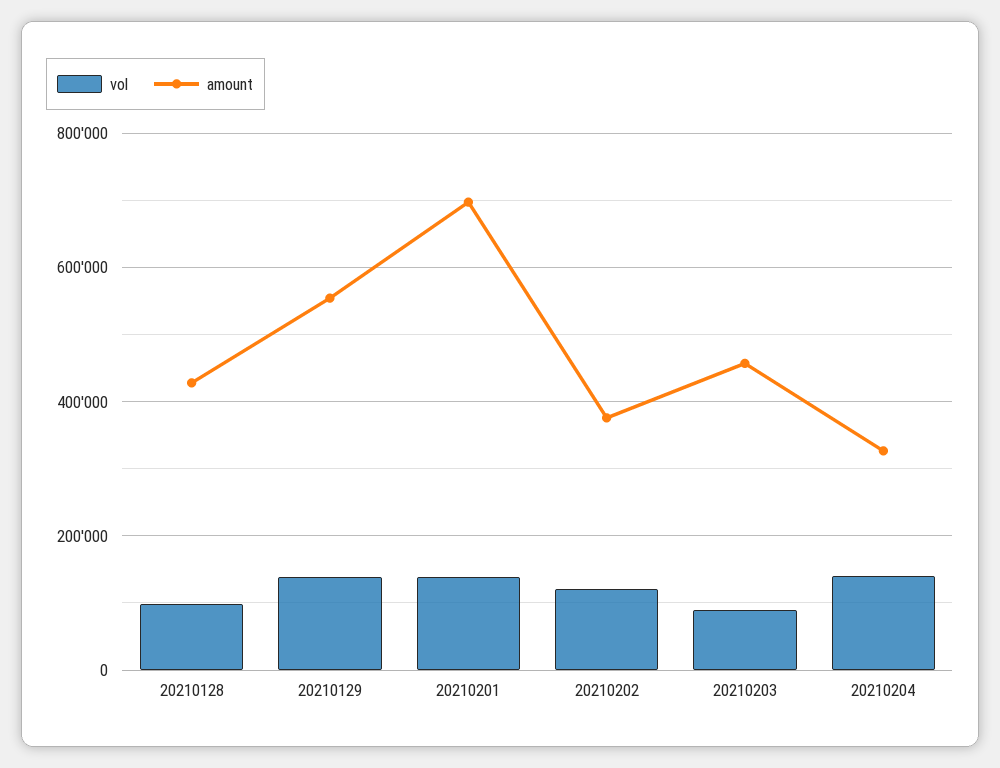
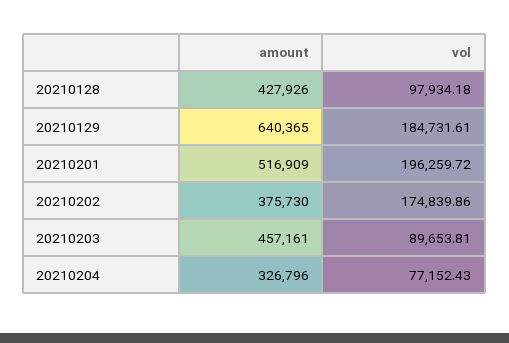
vol, 20210129: 140000 -> 184731.61
amount, 20210129: 560000 -> 640365
vol, 20210201: 140000 -> 196259.72
amount, 20210201: 700000 -> 516909
vol, 20210202: 120000 -> 174839.86
vol, 20210204: 140000 -> 77152.43

